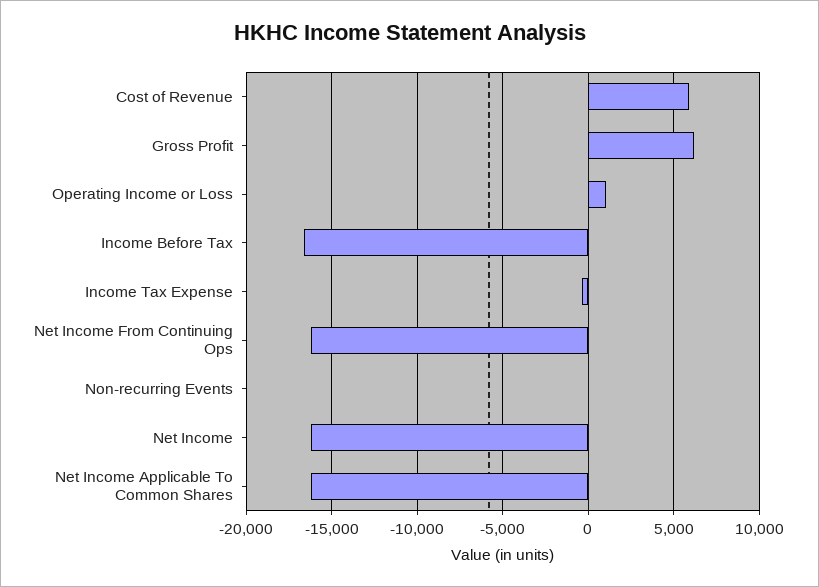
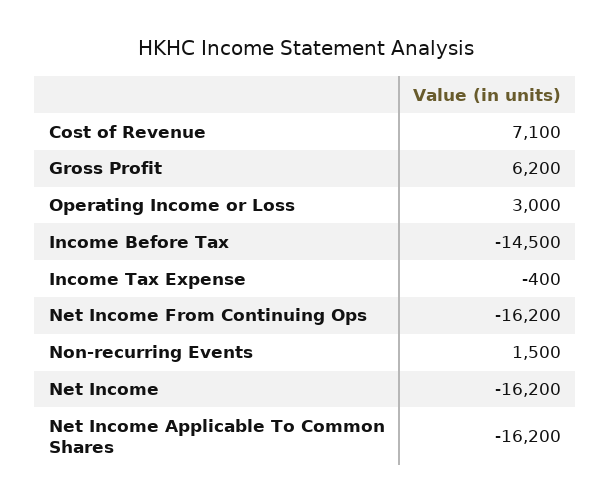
Cost of Revenue: 6000 -> 7100
Operating Income or Loss: 1000 -> 3000
Income Before Tax: -16500 -> -14500
Non-recurring Events: 0 -> 1500

